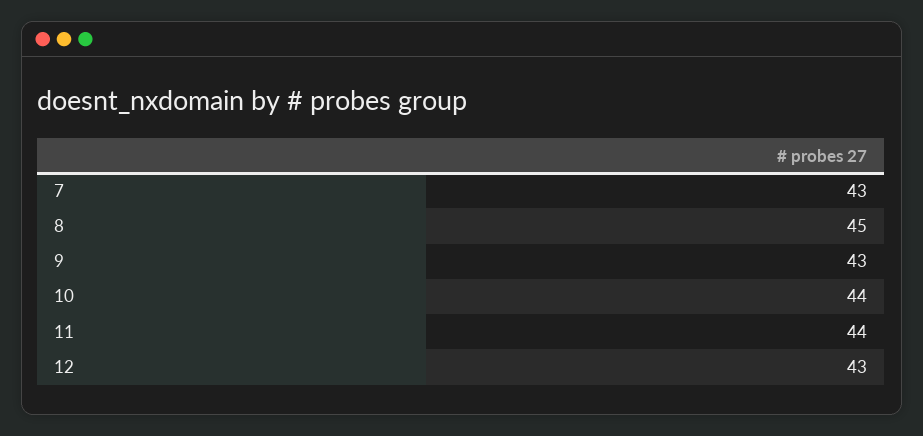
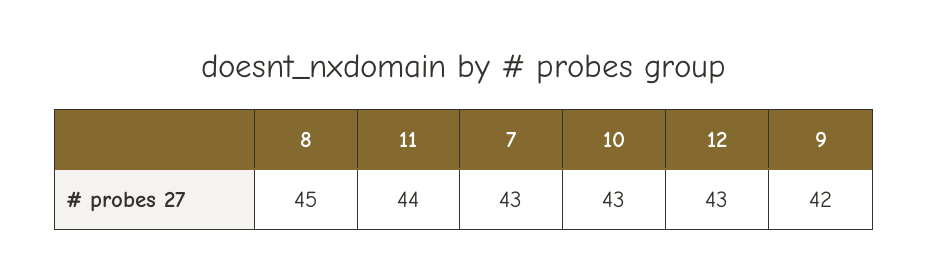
9: 43 -> 42
10: 44 -> 43

